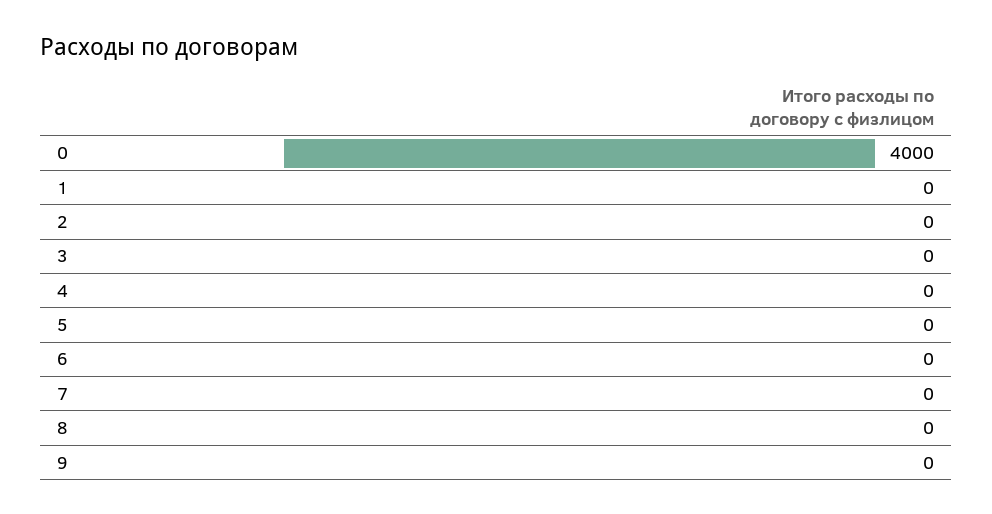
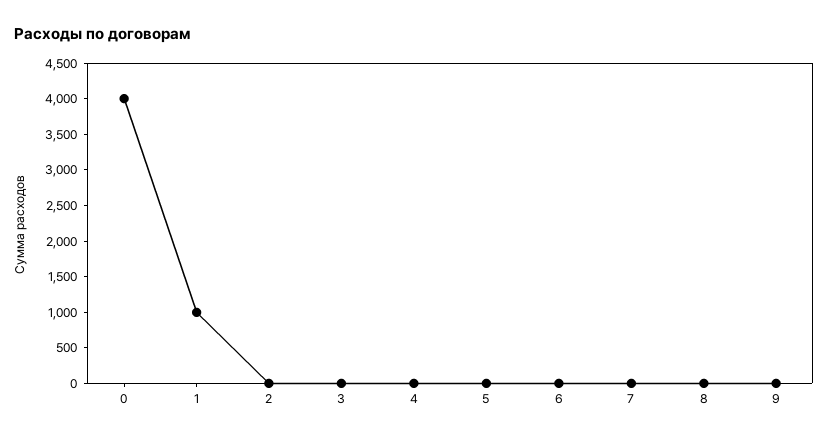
1: 0 -> 1000

